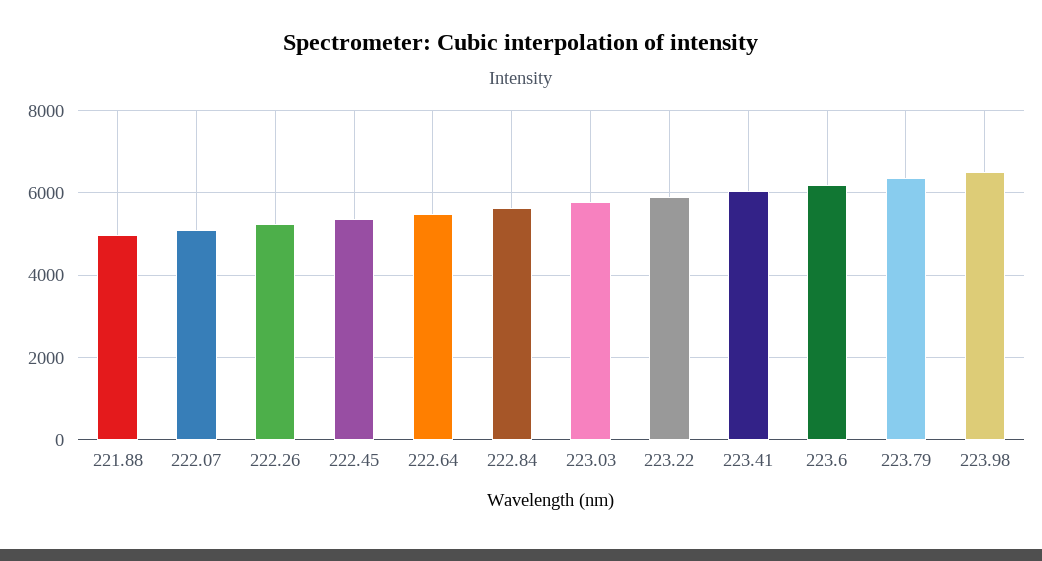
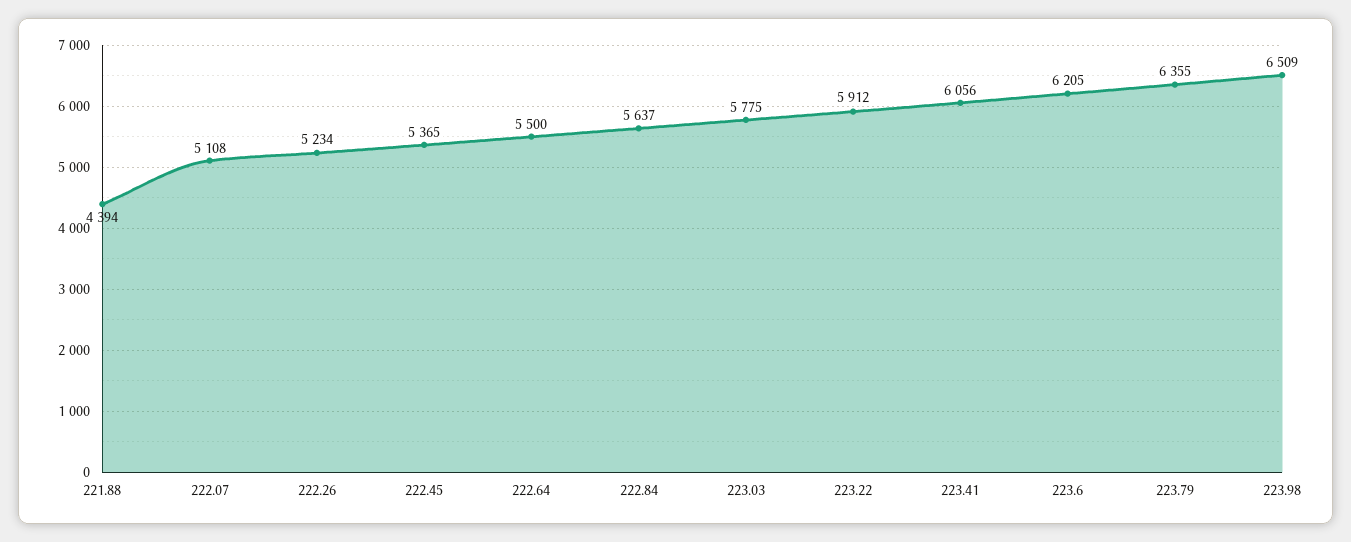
221.88: 5000 -> 4394

